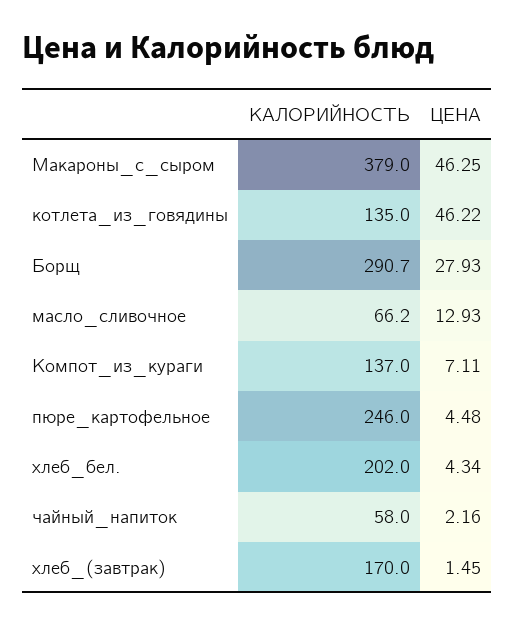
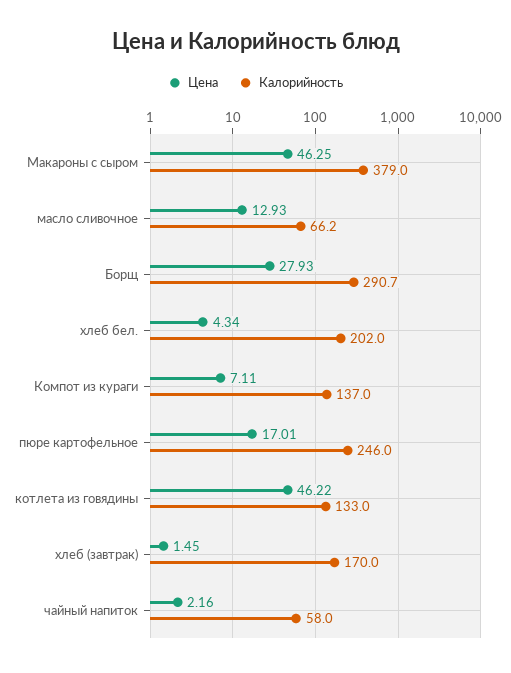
КАЛОРИЙНОСТЬ, котлета_из_говядины: 135 -> 133
ЦЕНА, пюре_картофельное: 4.48 -> 17.01

